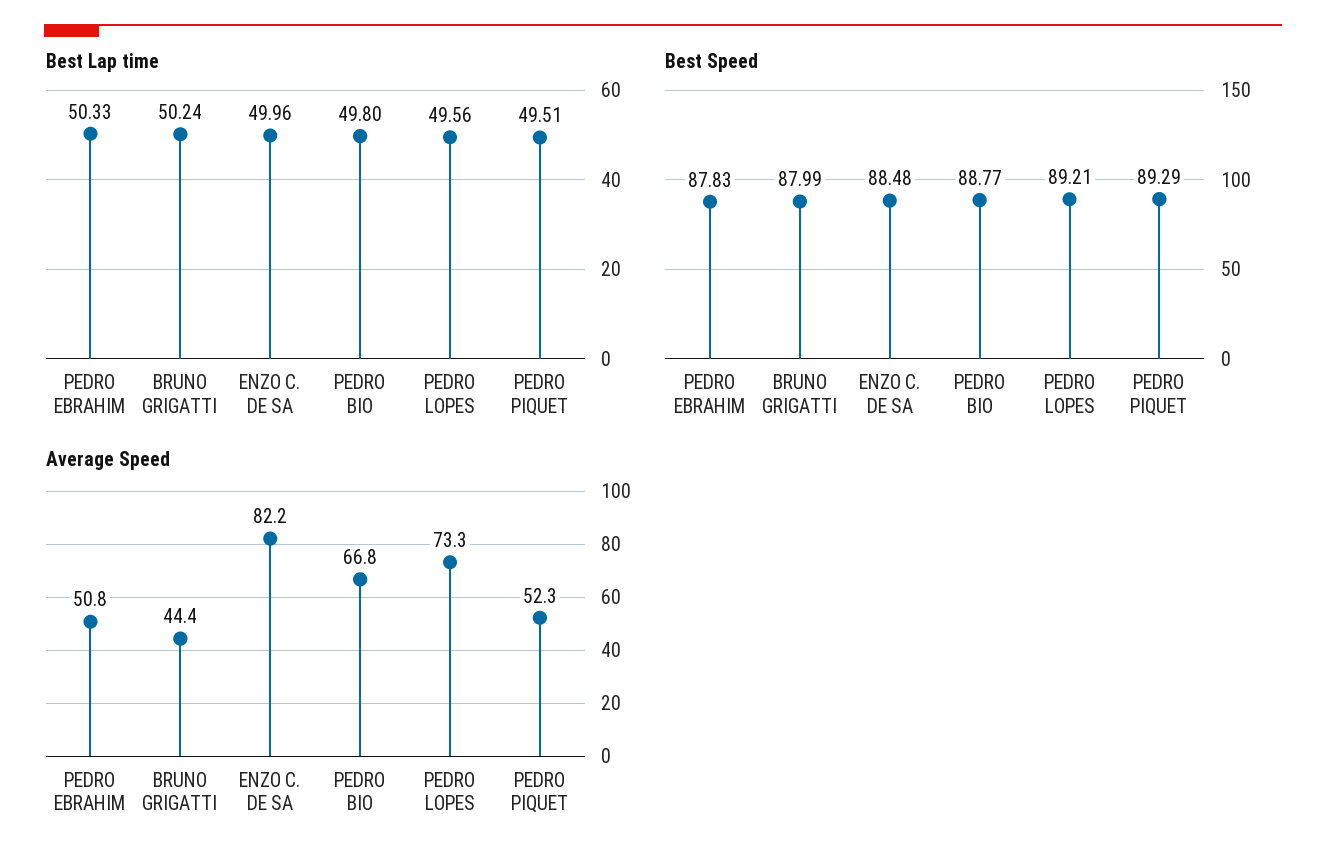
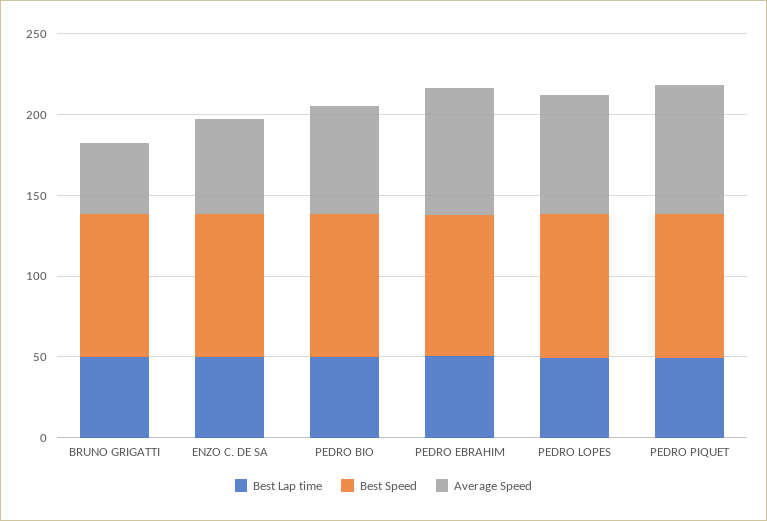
Average Speed, PEDRO EBRAHIM: 50.8 -> 80
Average Speed, ENZO C. DE SA: 82.2 -> 60
Average Speed, PEDRO PIQUET: 52.3 -> 80

